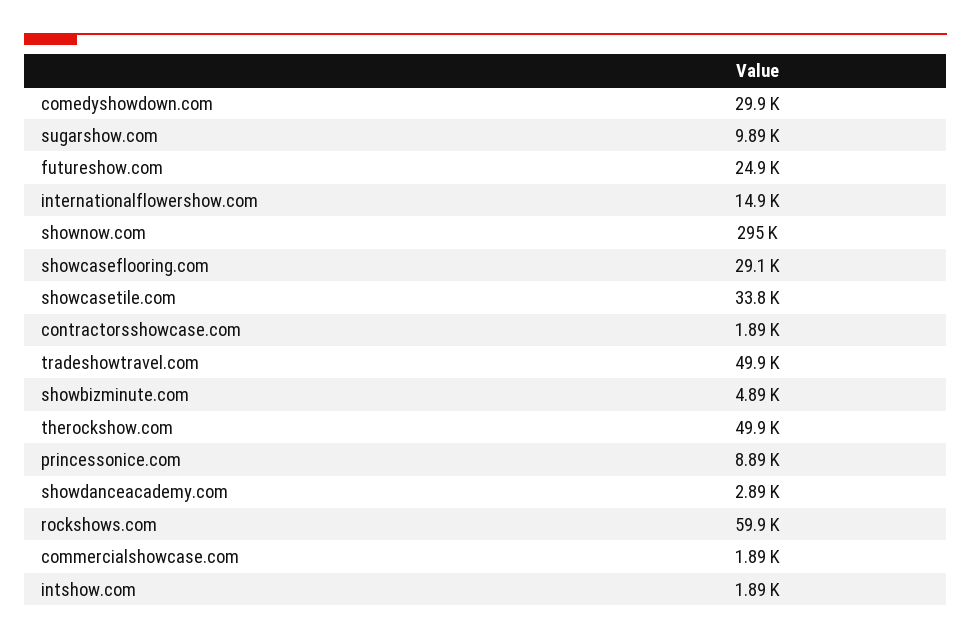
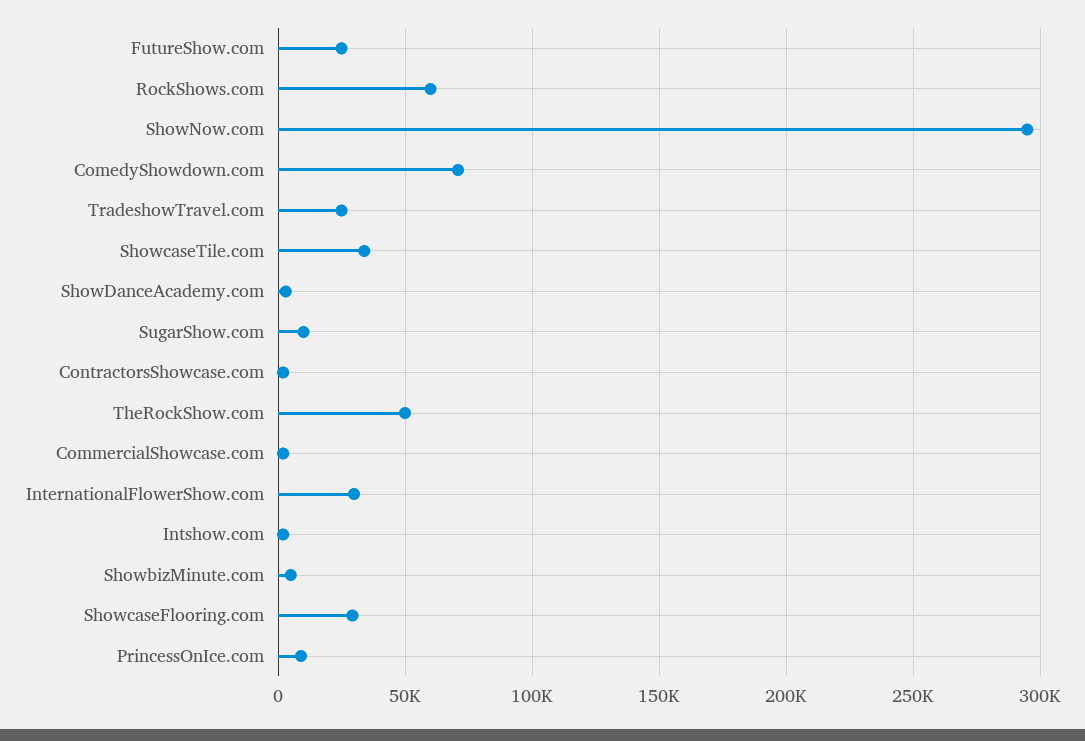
comedyshowdown.com: 29900 -> 70000
internationalflowershow.com: 14900 -> 30000
tradeshowtravel.com: 49900 -> 25000

